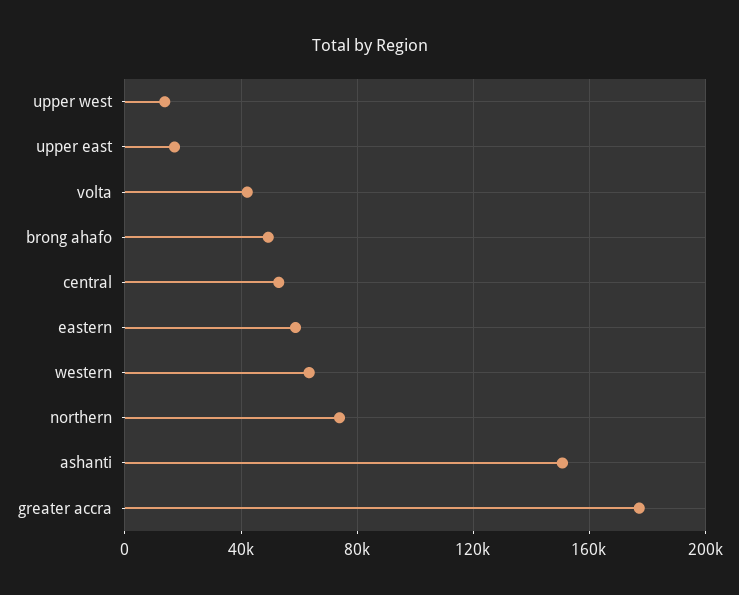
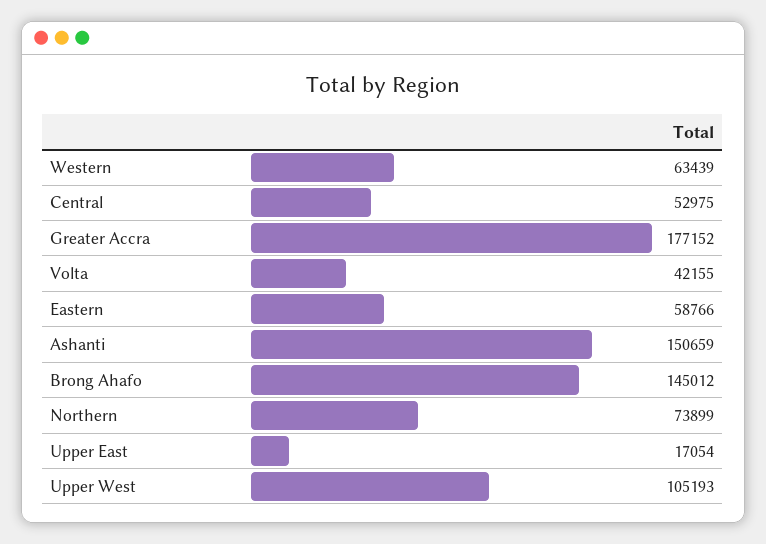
upper west: 15000 -> 105193
brong ahafo: 50000 -> 145012

